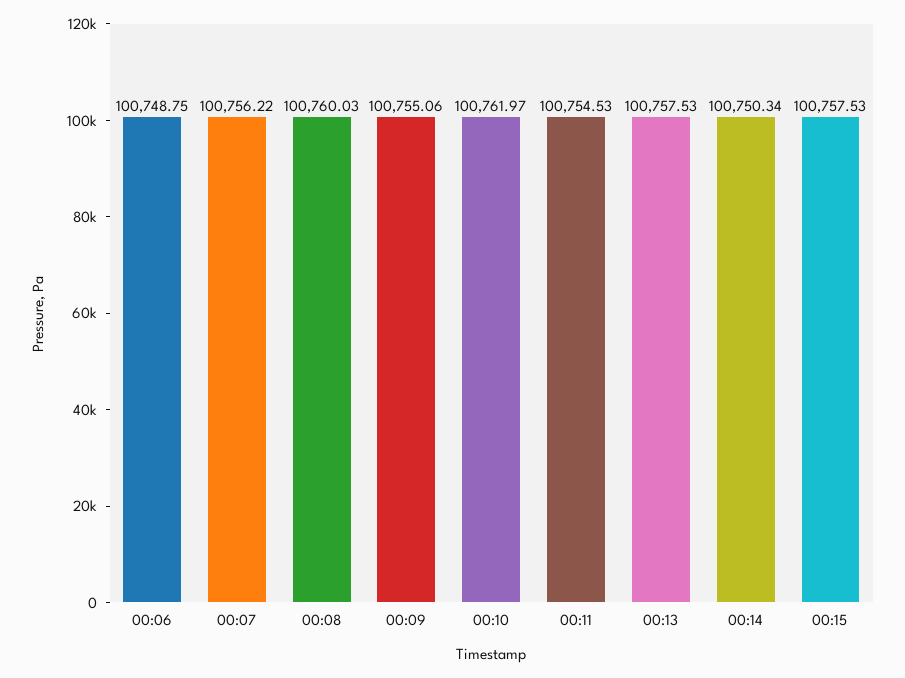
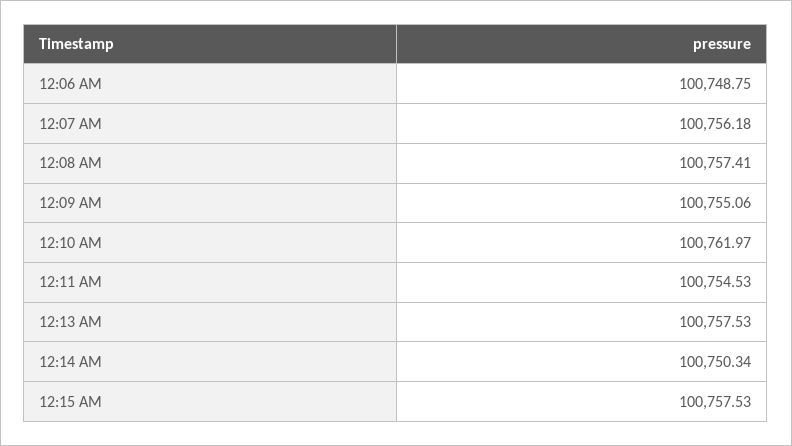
00:07: 100756.22 -> 100756.18
00:08: 100760.03 -> 100757.41

